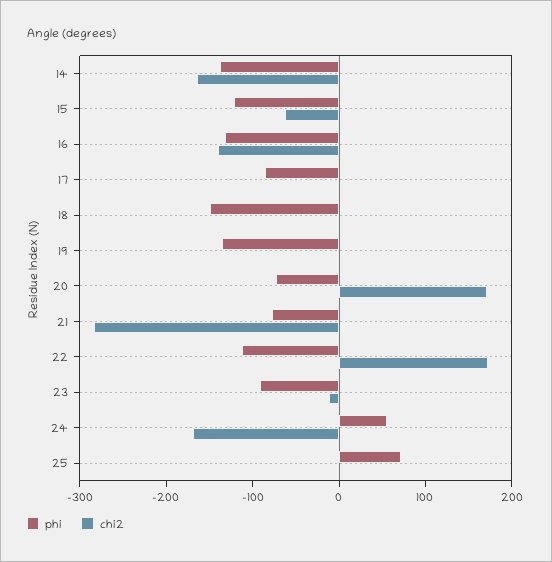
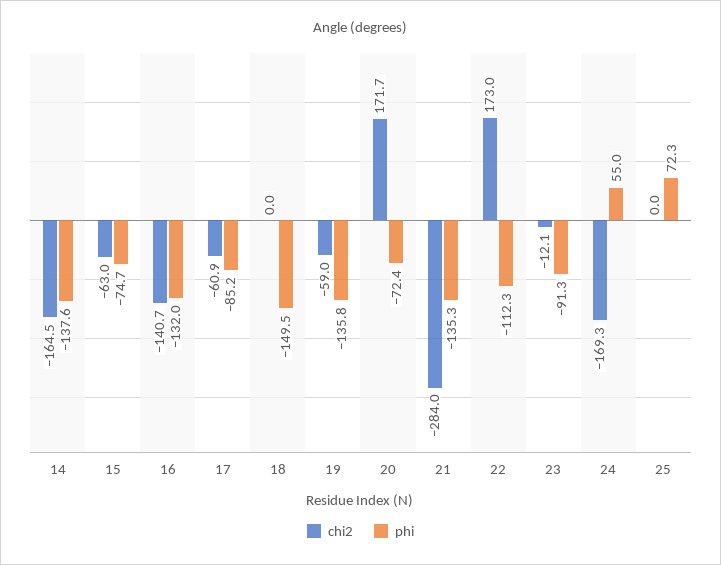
phi, 15: -120 -> -74.7
chi2, 17: 0 -> -60.9
chi2, 19: 0 -> -59
phi, 21: -80 -> -135.3

